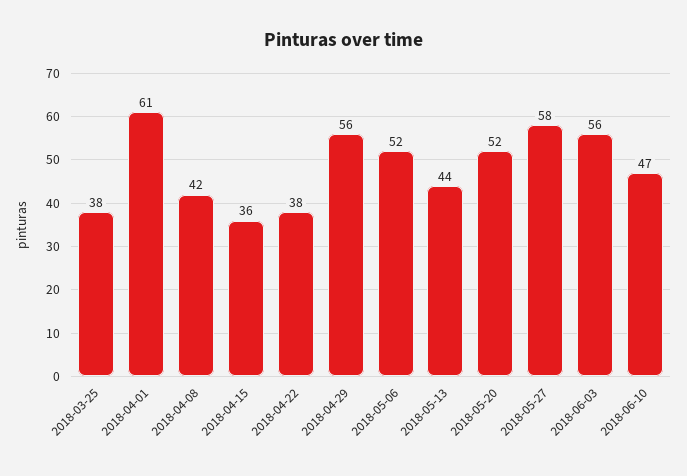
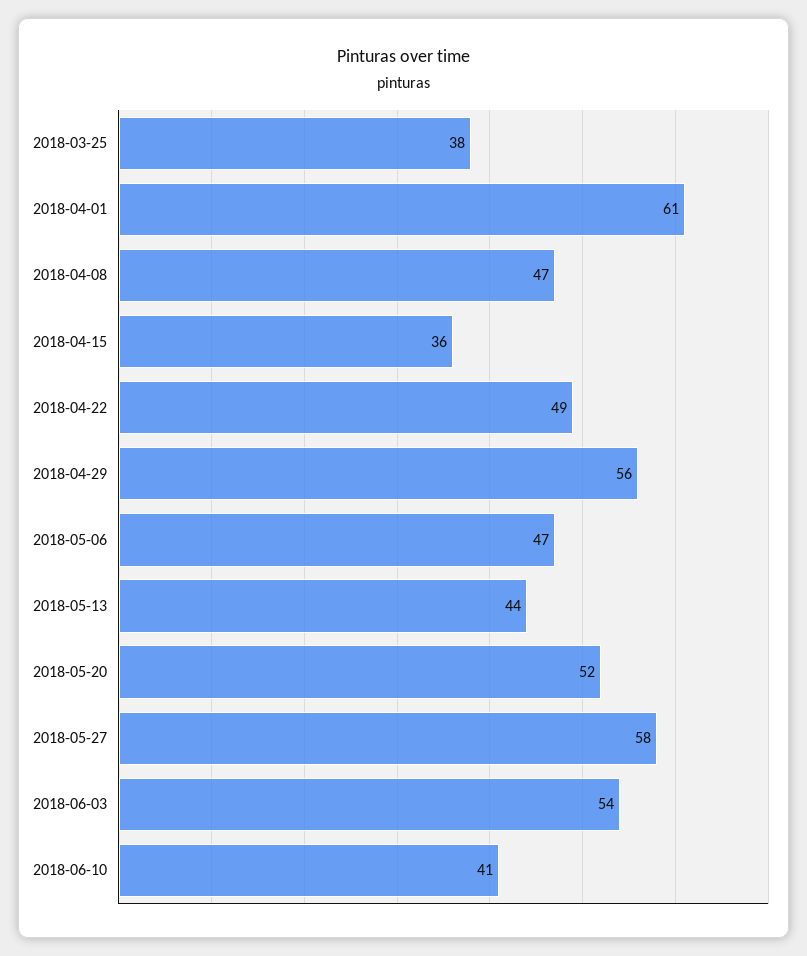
2018-04-08: 42 -> 47
2018-04-22: 38 -> 49
2018-05-06: 52 -> 47
2018-06-03: 56 -> 54
2018-06-10: 47 -> 41

